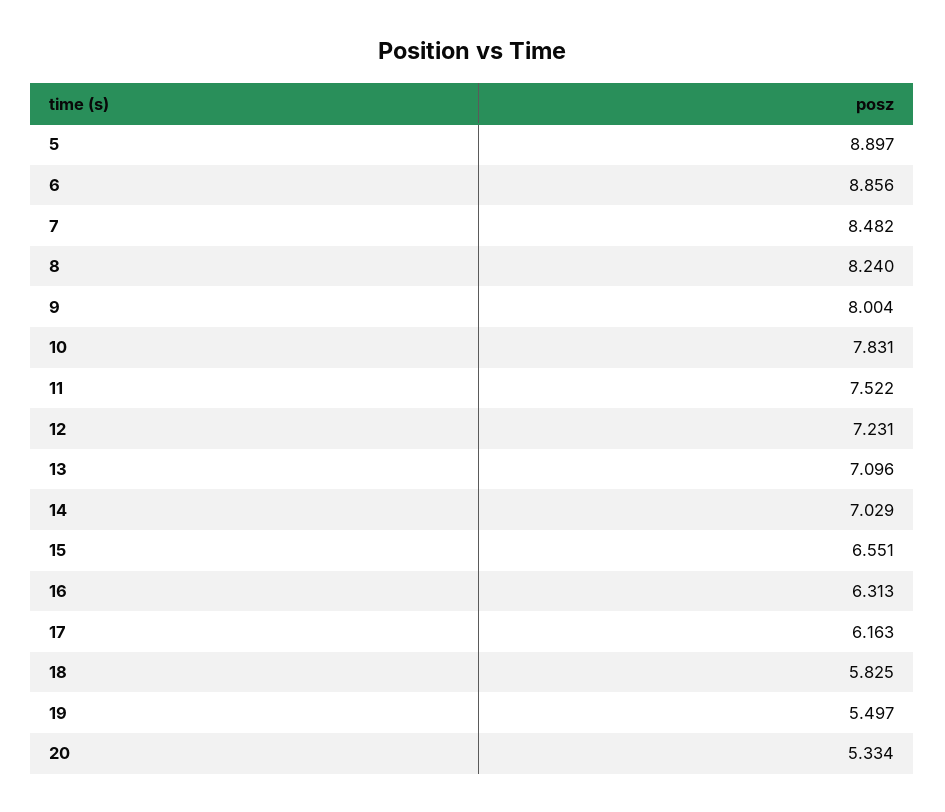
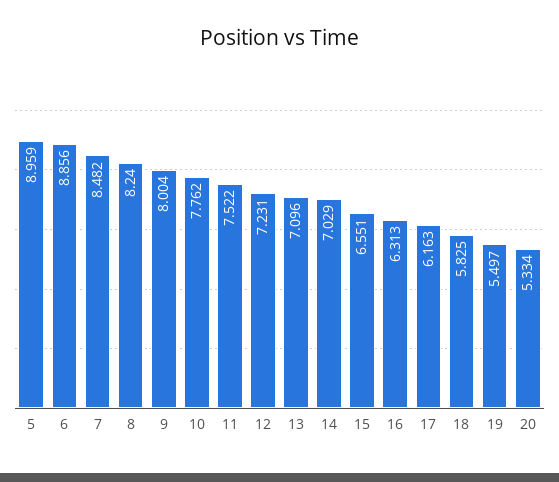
5: 8.897 -> 8.959
10: 7.831 -> 7.762

